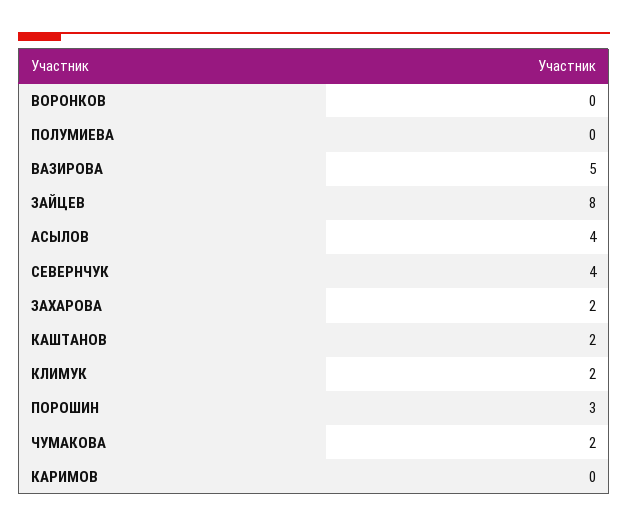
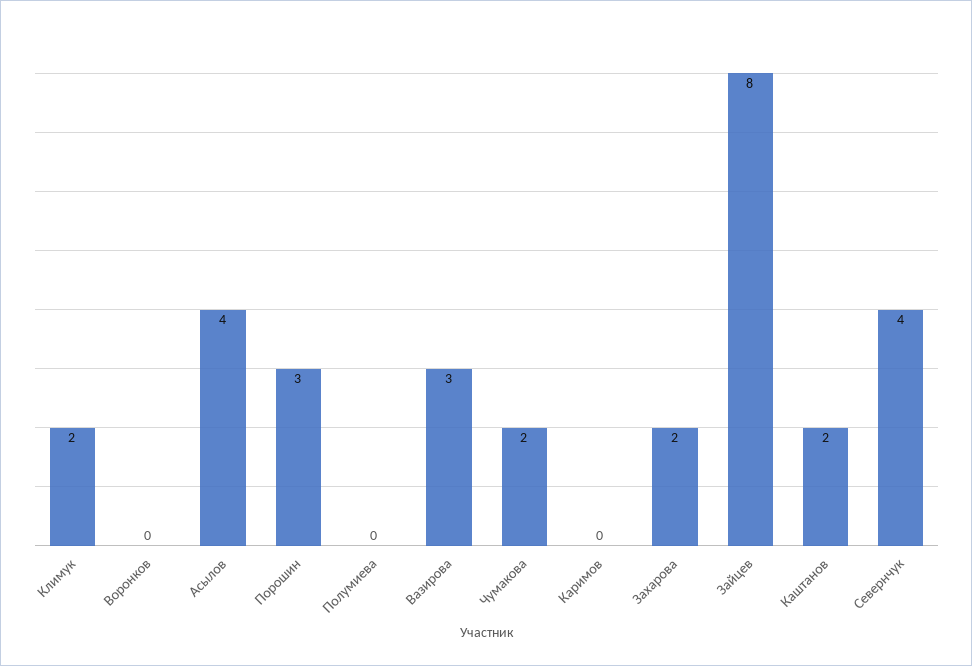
ВАЗИРОВА: 5 -> 3

